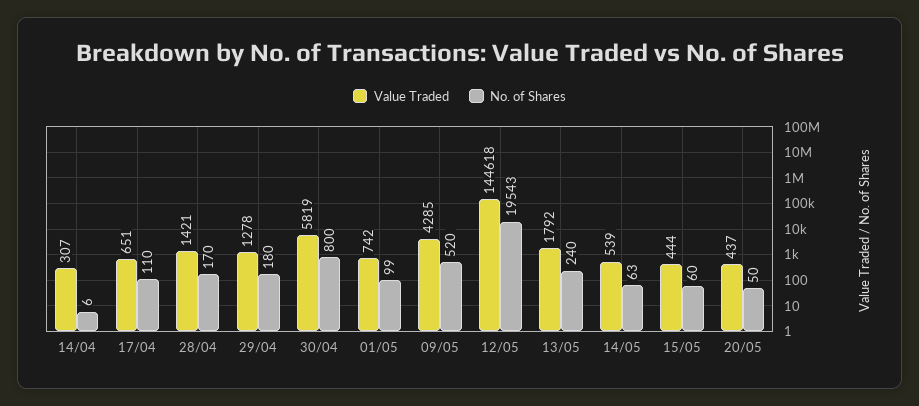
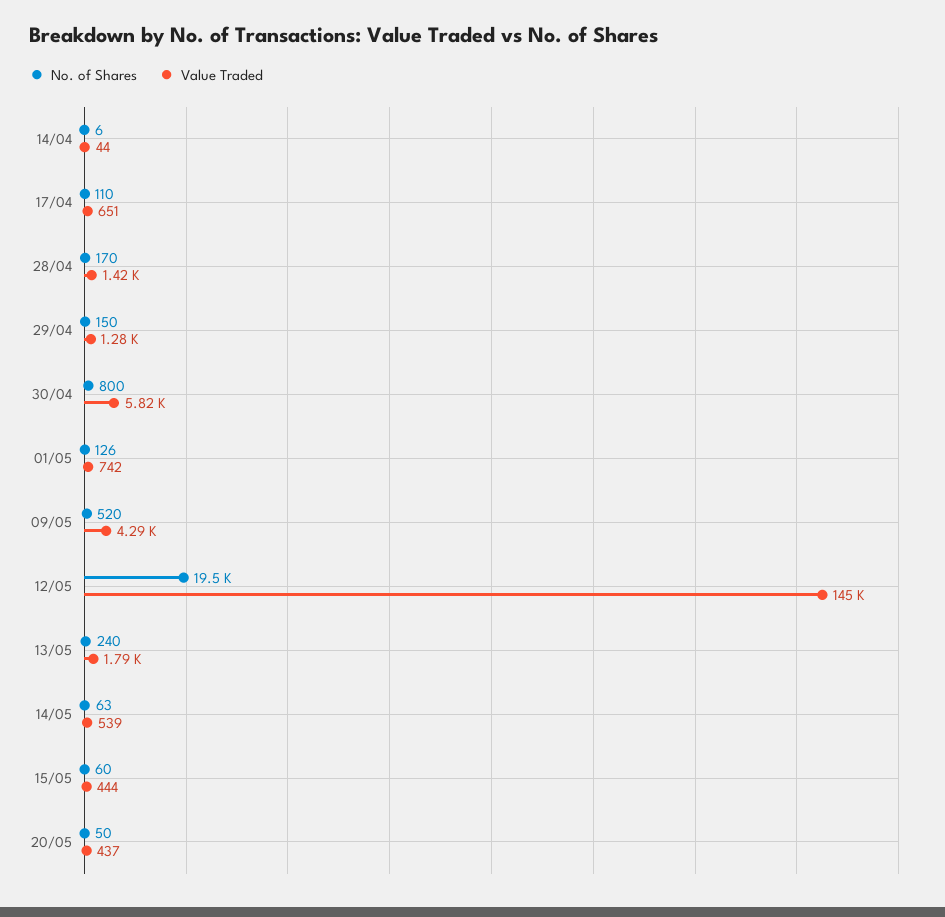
Value Traded, 14/04: 307 -> 44
No. of Shares, 29/04: 180 -> 150
No. of Shares, 01/05: 99 -> 126

